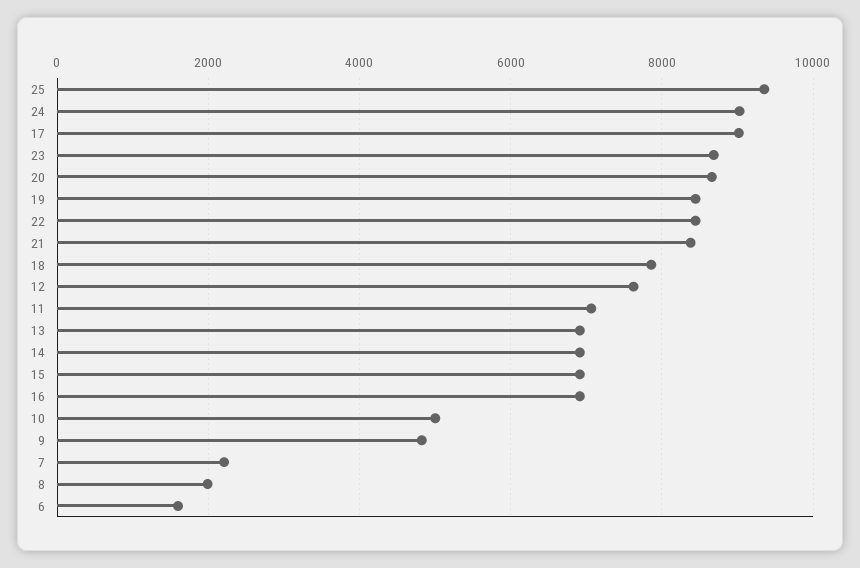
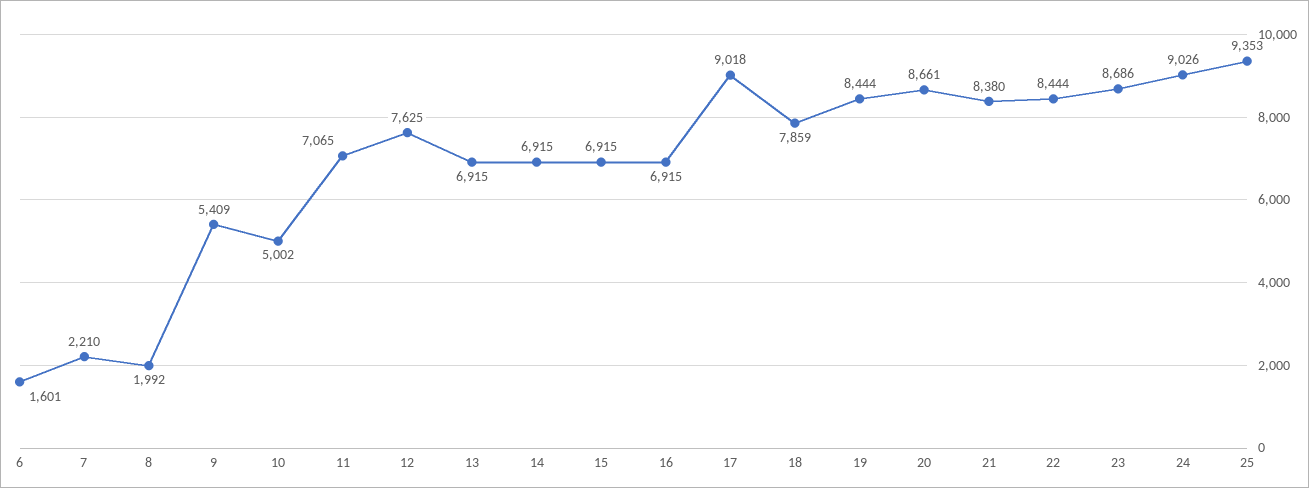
9: 4800 -> 5409

